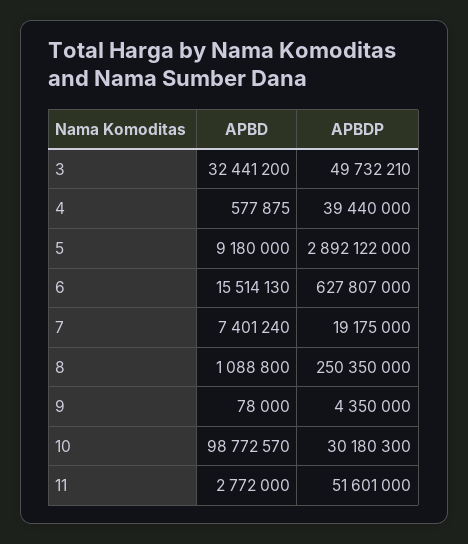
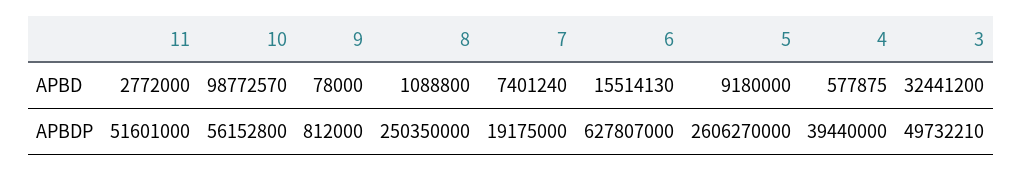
APBDP, 5: 2892122000 -> 2606270000
APBDP, 9: 4350000 -> 812000
APBDP, 10: 30180300 -> 56152800

